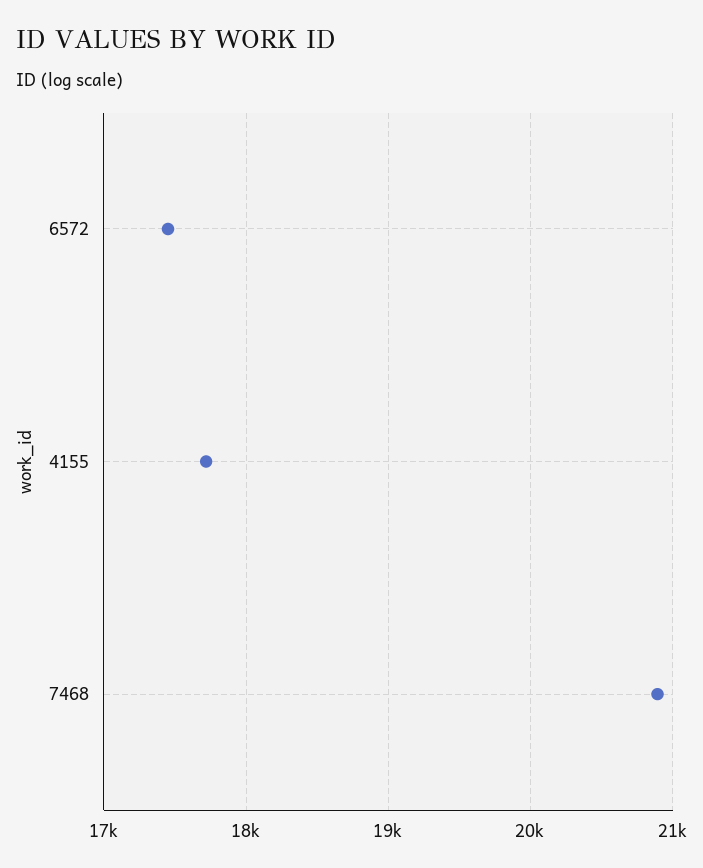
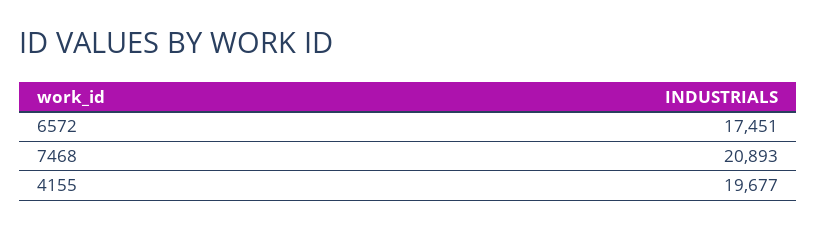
4155: 17700 -> 19677

